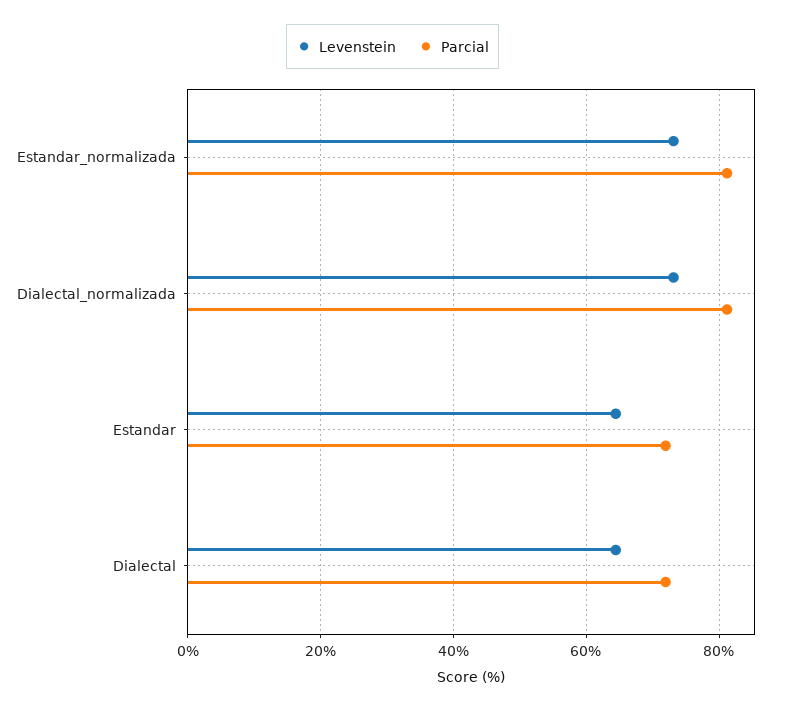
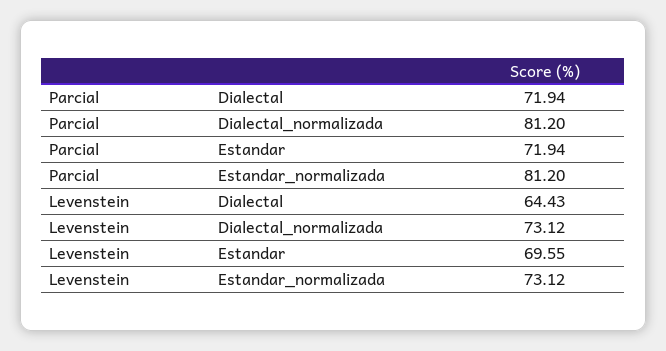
Levenstein, Estandar: 64 -> 69.55

